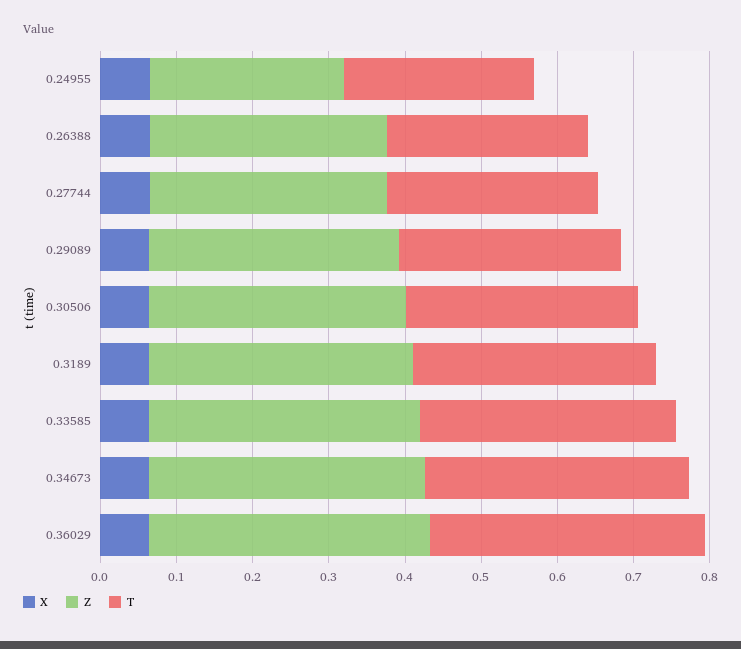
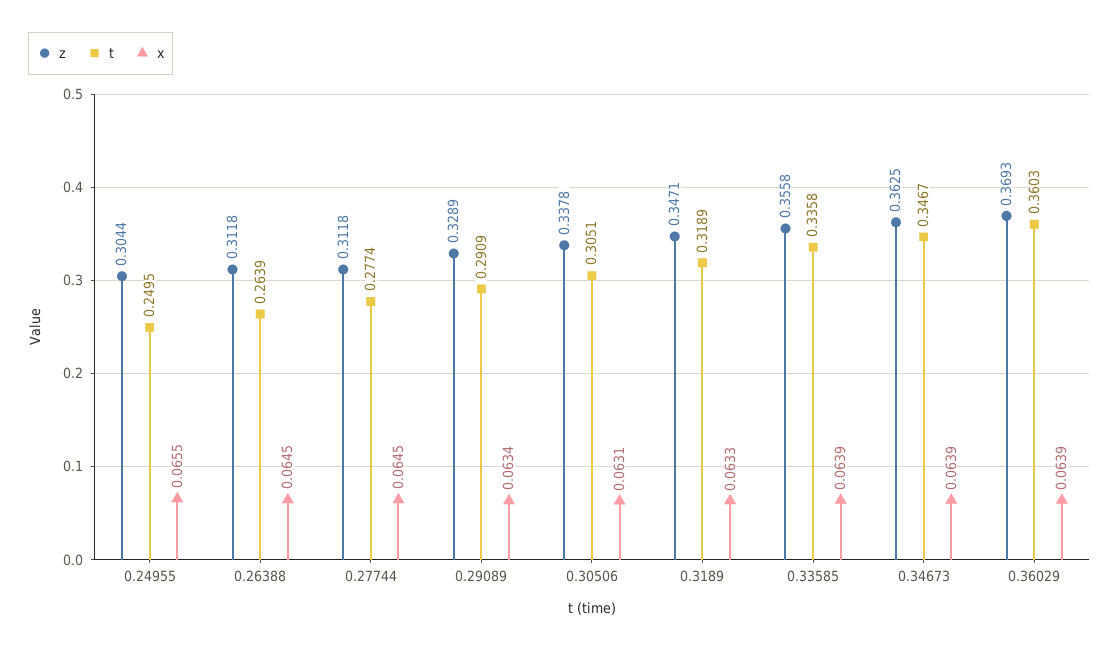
Z, 0.24955: 0.26 -> 0.3044

